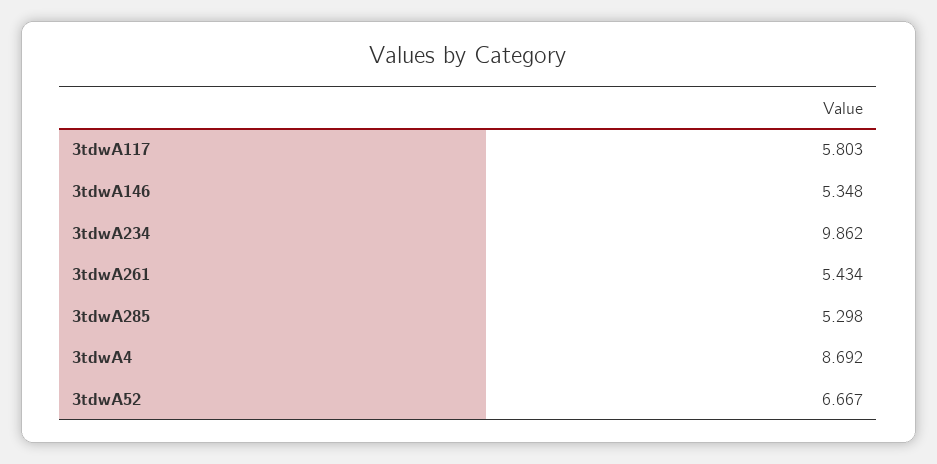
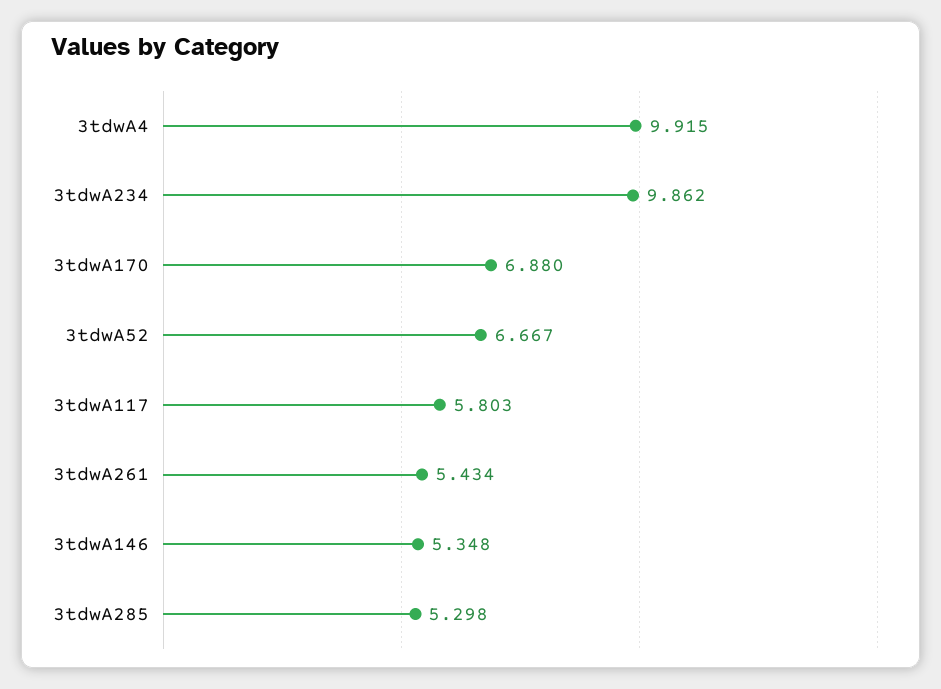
3tdwA4: 8.692 -> 9.915
3tdwA170: none -> 6.88

